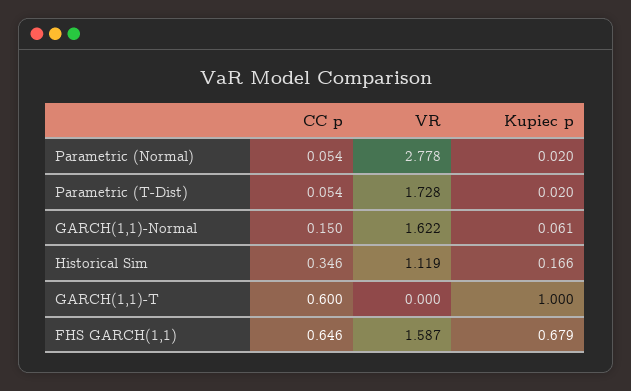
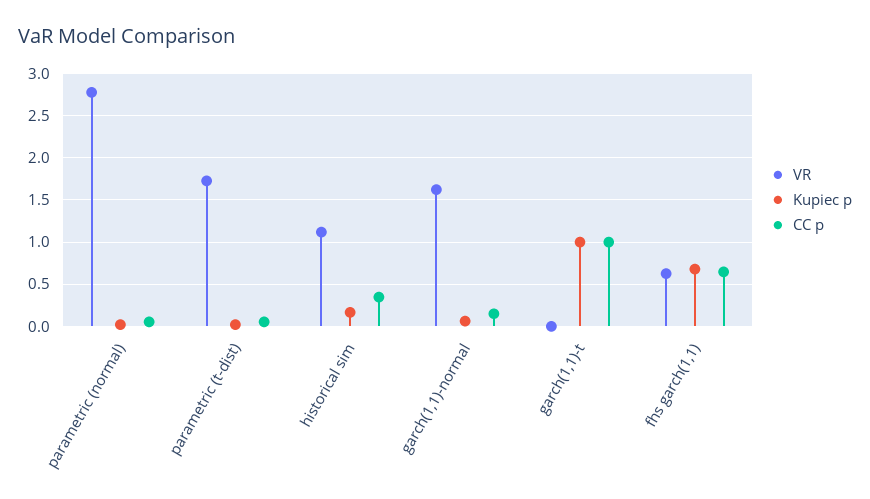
CC p, GARCH(1,1)-T: 0.6 -> 1
VR, FHS GARCH(1,1): 1.587 -> 0.6

